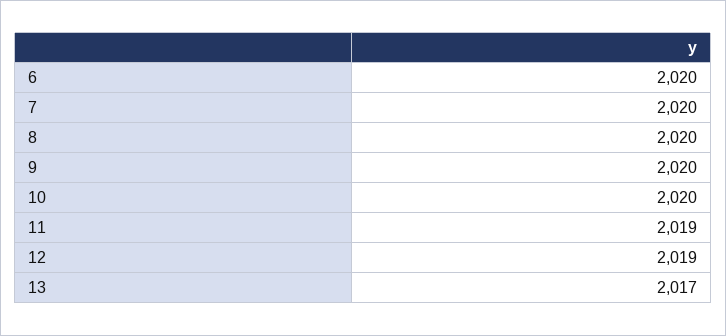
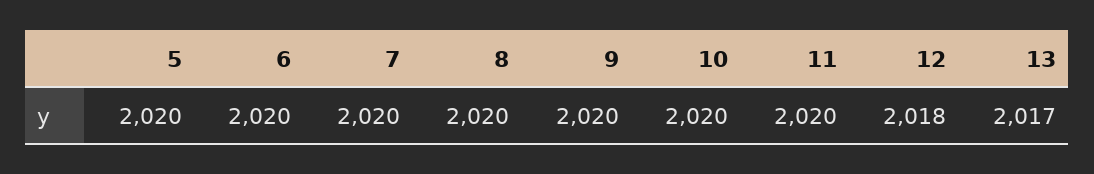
11: 2019 -> 2020
12: 2019 -> 2018
5: none -> 2020

